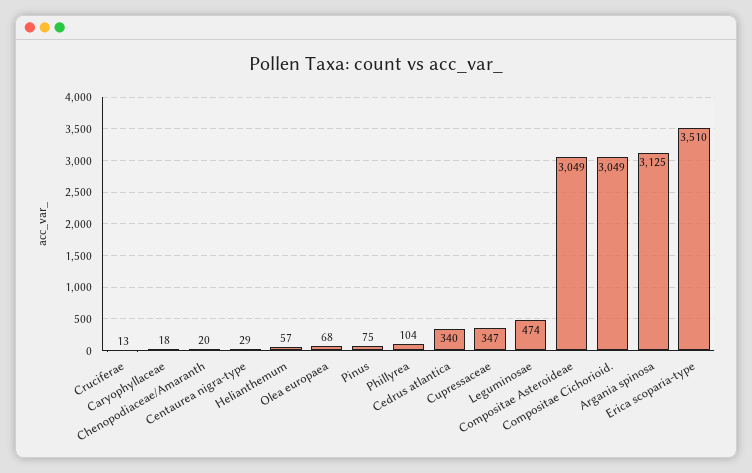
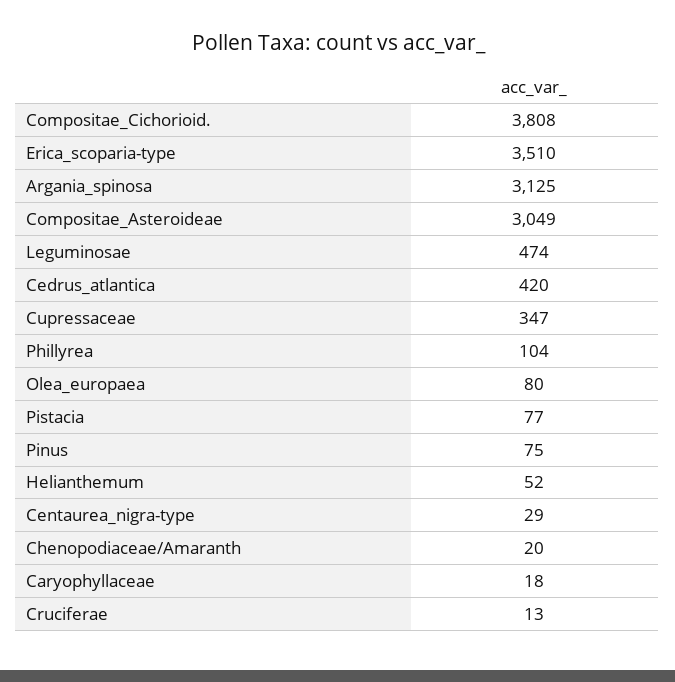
Helianthemum: 57 -> 52
Olea europaea: 68 -> 80
Cedrus atlantica: 340 -> 420
Compositae Cichorioid.: 3049 -> 3808
Pistacia: none -> 77

